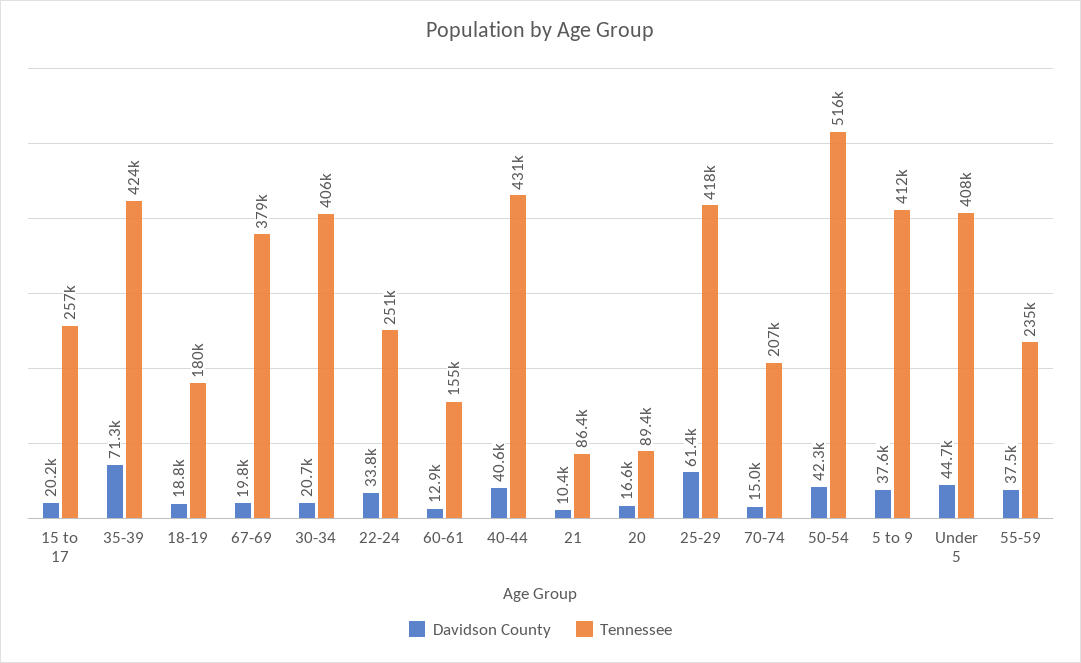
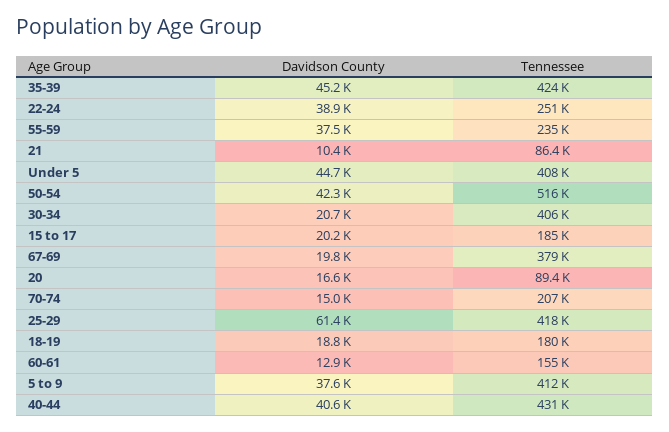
Tennessee, 15 to 17: 257000 -> 185000
Davidson County, 35-39: 71300 -> 45200
Davidson County, 22-24: 33800 -> 38900

